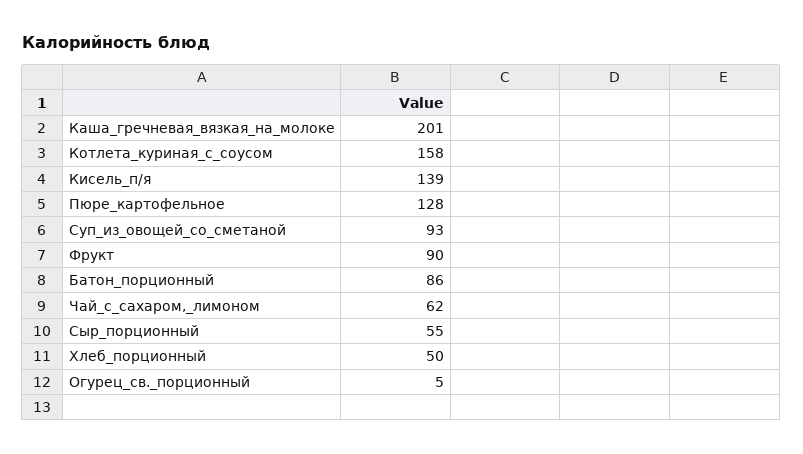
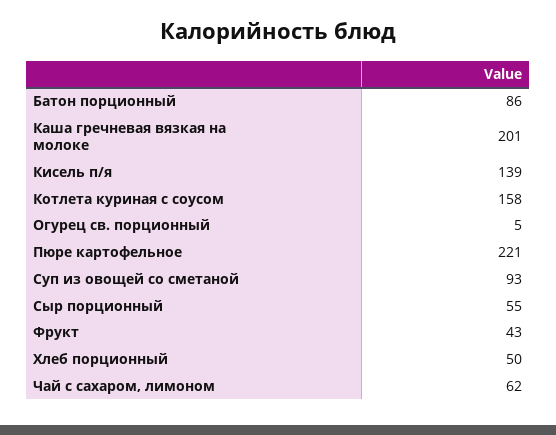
Пюре_картофельное: 128 -> 221
Фрукт: 90 -> 43

